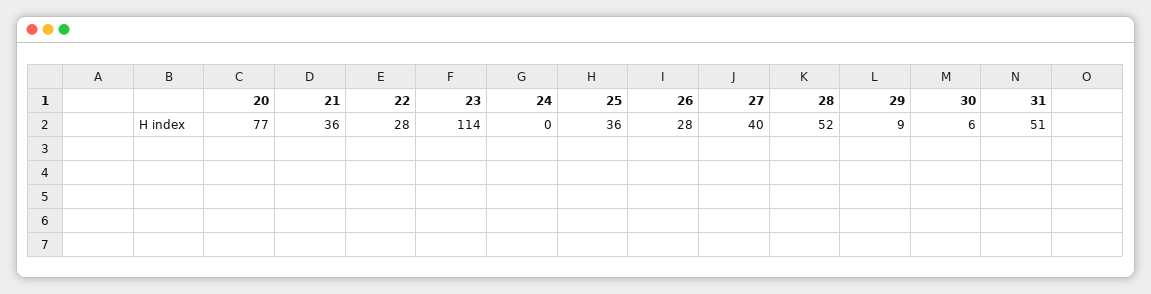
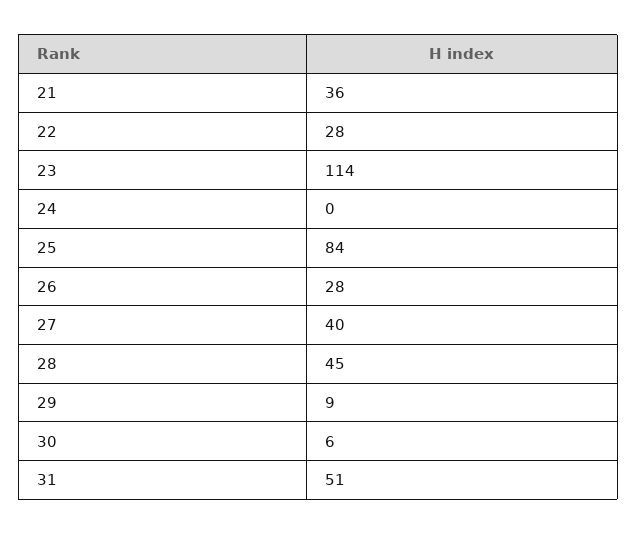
20: 77 -> none
25: 36 -> 84
28: 52 -> 45

